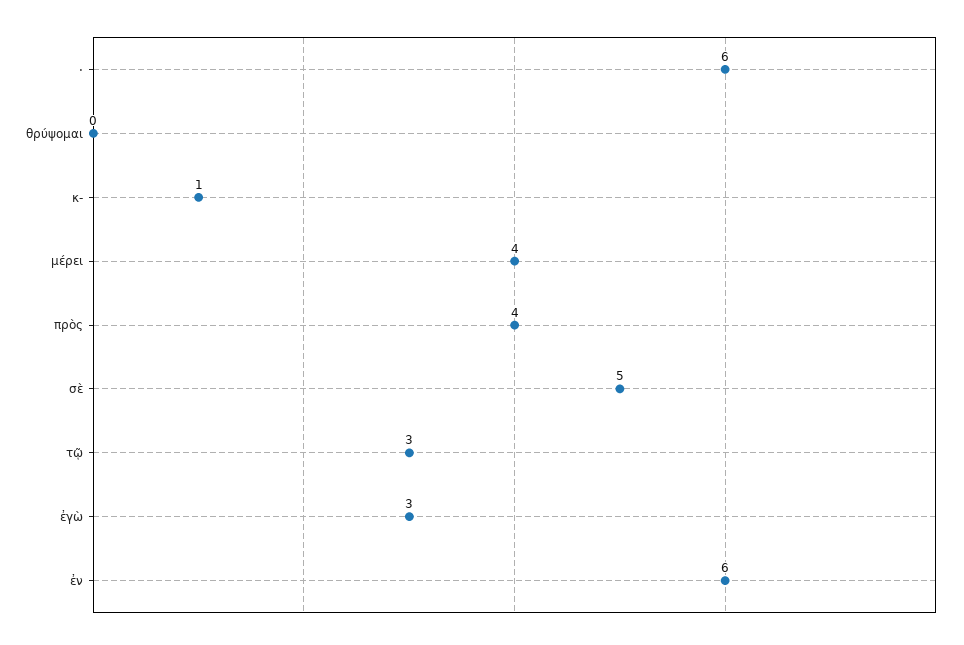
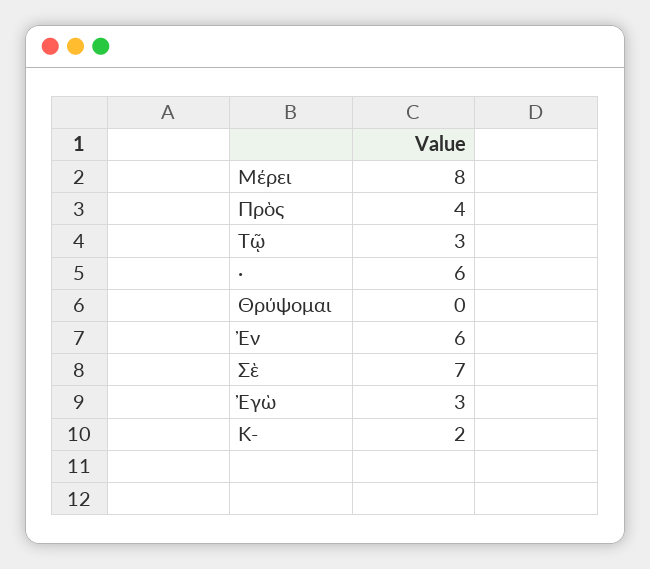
κ-: 1 -> 2
μέρει: 4 -> 8
σὲ: 5 -> 7

